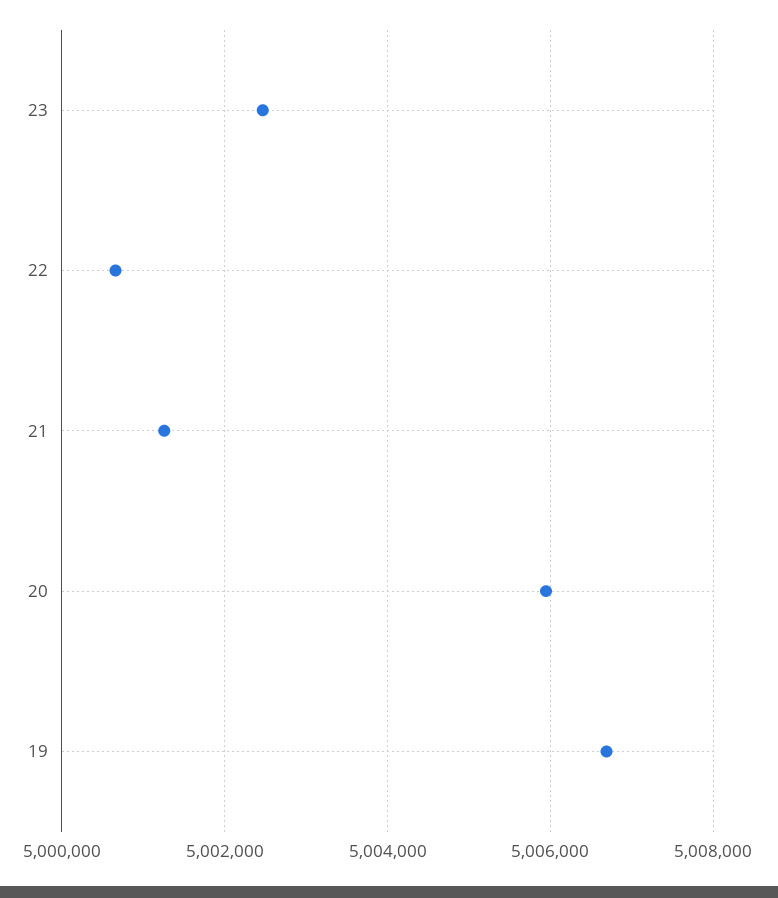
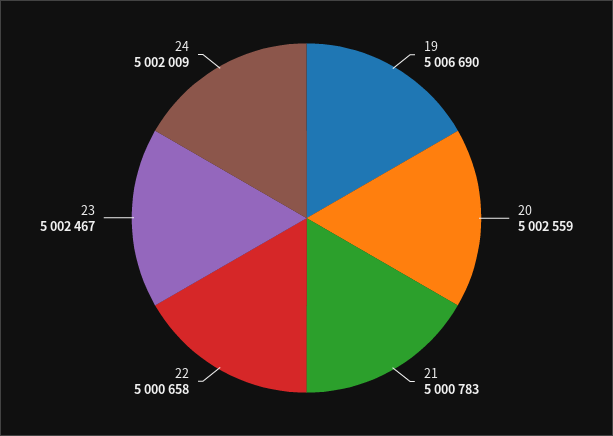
21: 5001200 -> 5000783
20: 5006000 -> 5002559
24: none -> 5002009

